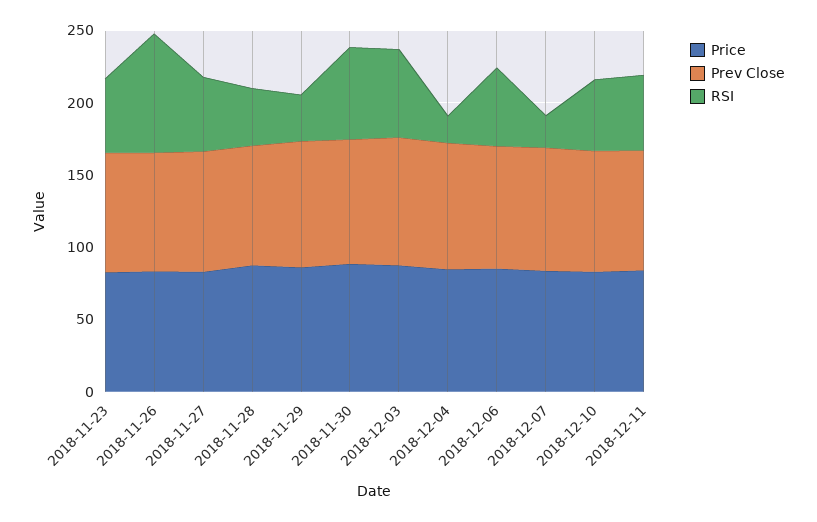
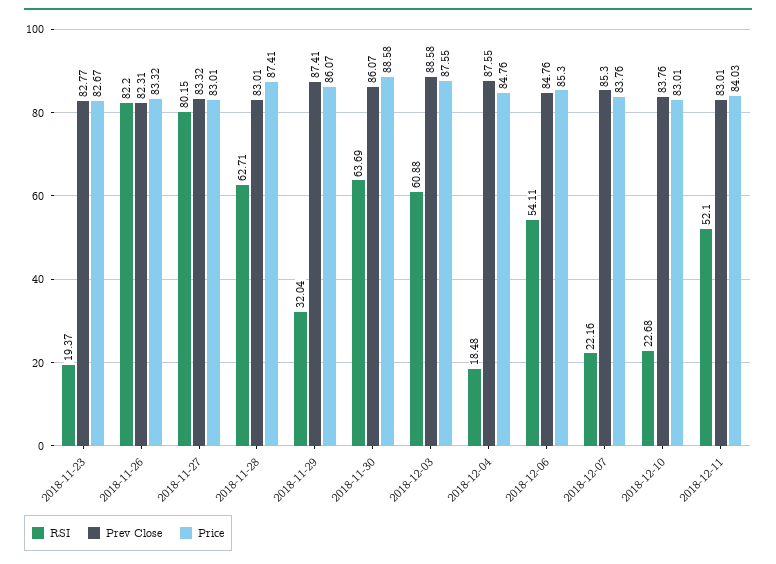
RSI, 2018-11-23: 50 -> 19.37
RSI, 2018-11-27: 50 -> 80.15
RSI, 2018-11-28: 40 -> 62.71
RSI, 2018-12-10: 50 -> 22.68

